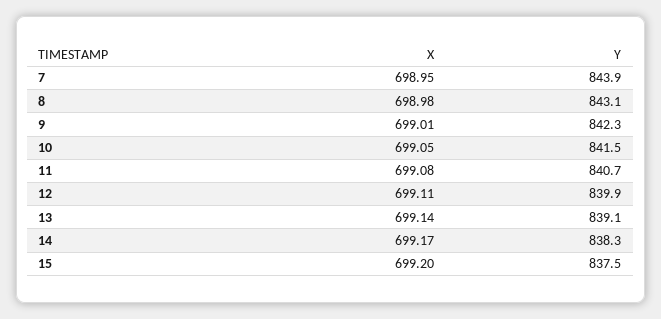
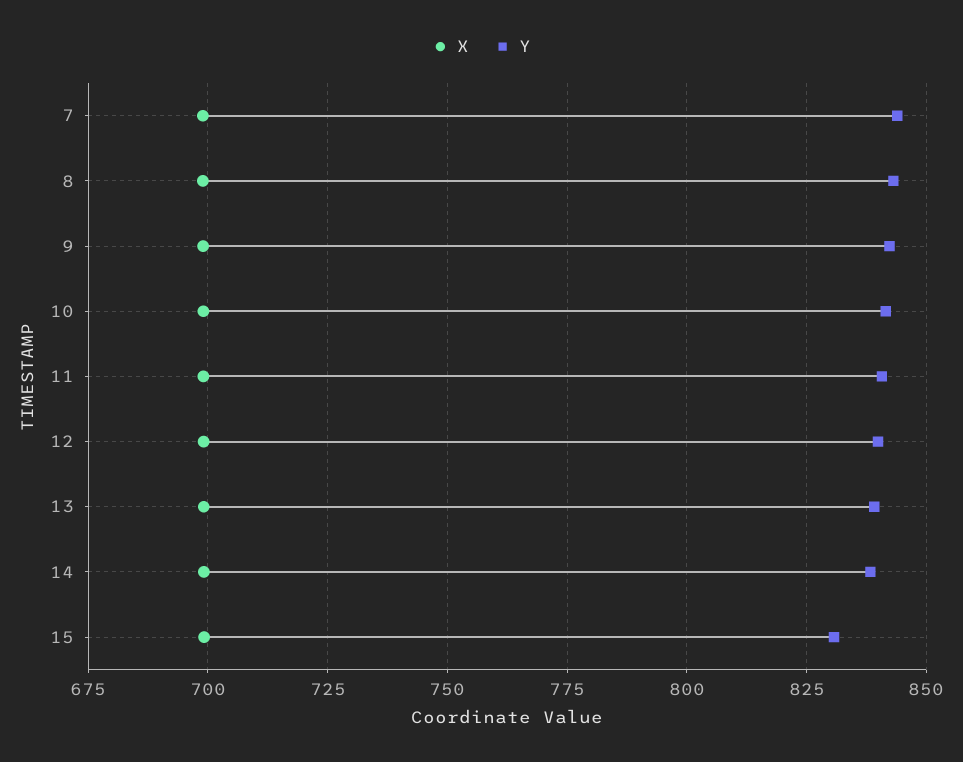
Y, 15: 837.5 -> 830

